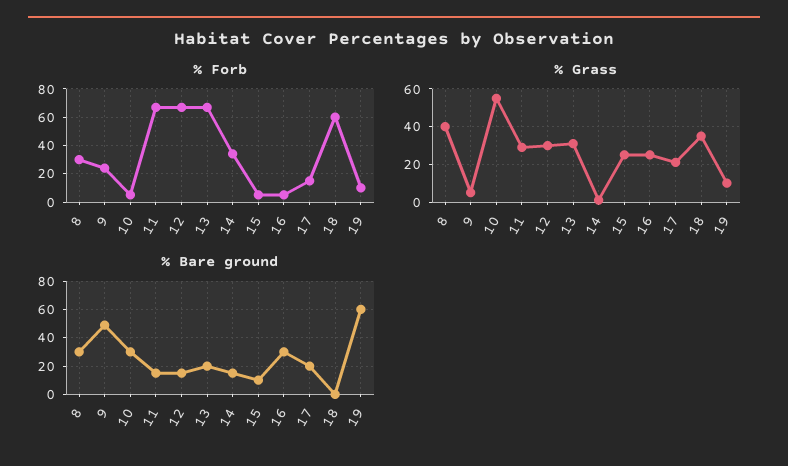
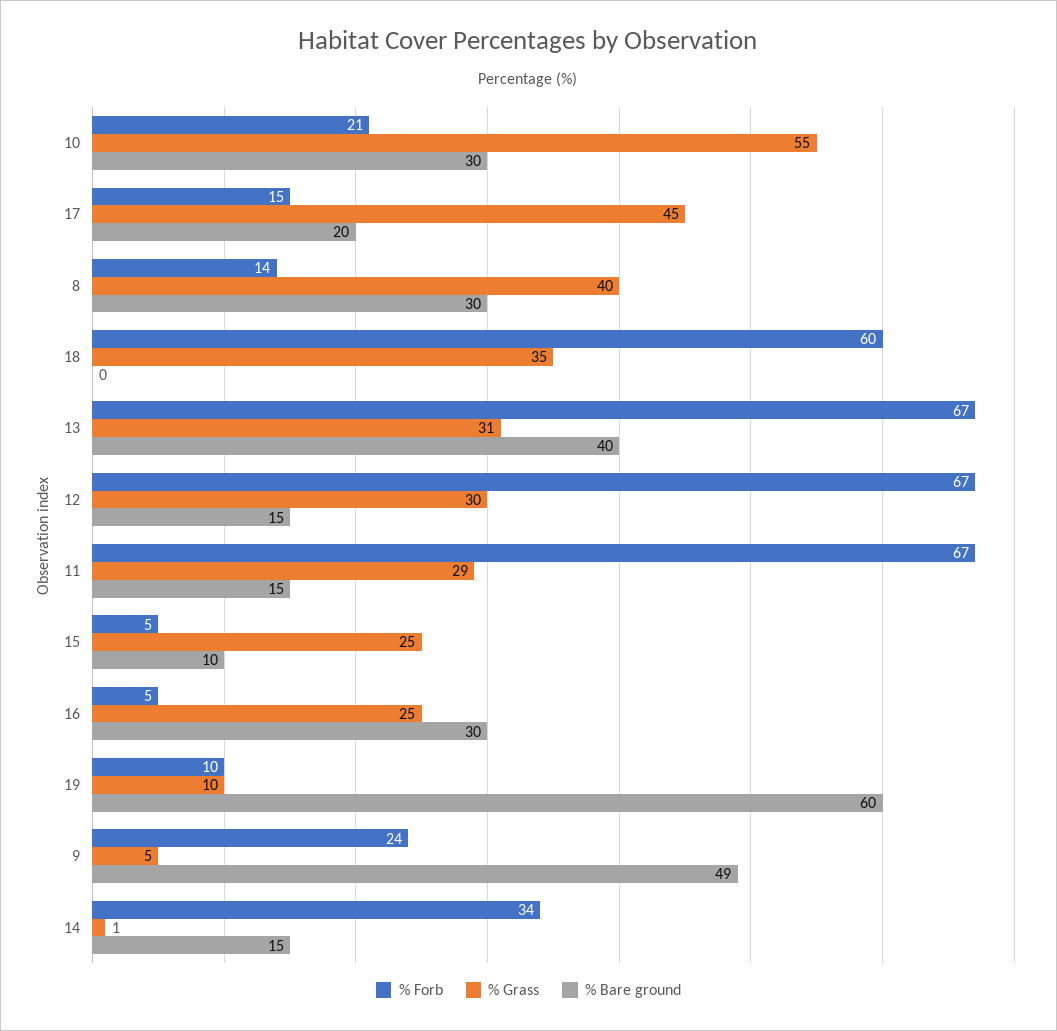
% Forb, 8: 30 -> 14
% Forb, 10: 5 -> 21
% Grass, 17: 20 -> 45
% Bare ground, 13: 20 -> 40

